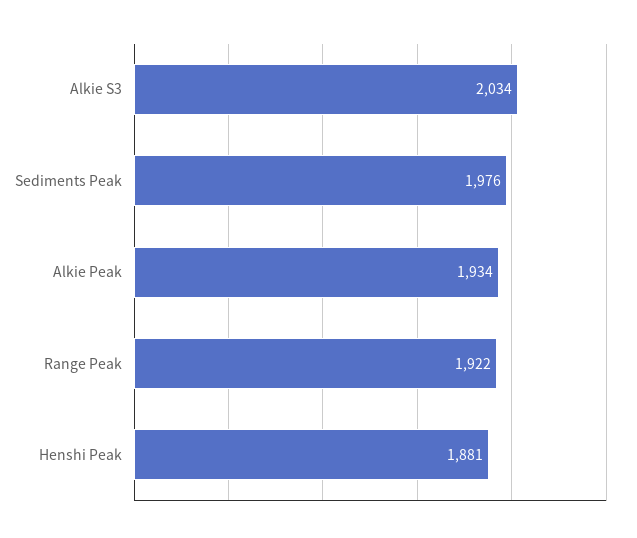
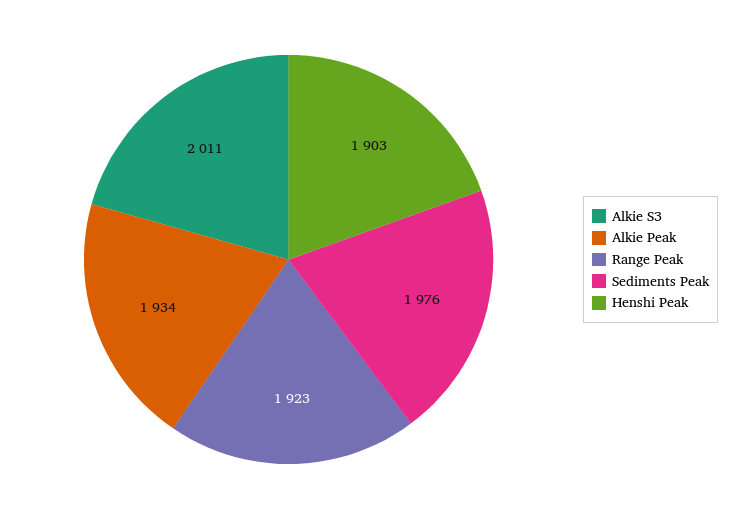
Alkie S3: 2034 -> 2011
Range Peak: 1922 -> 1923
Henshi Peak: 1881 -> 1903

